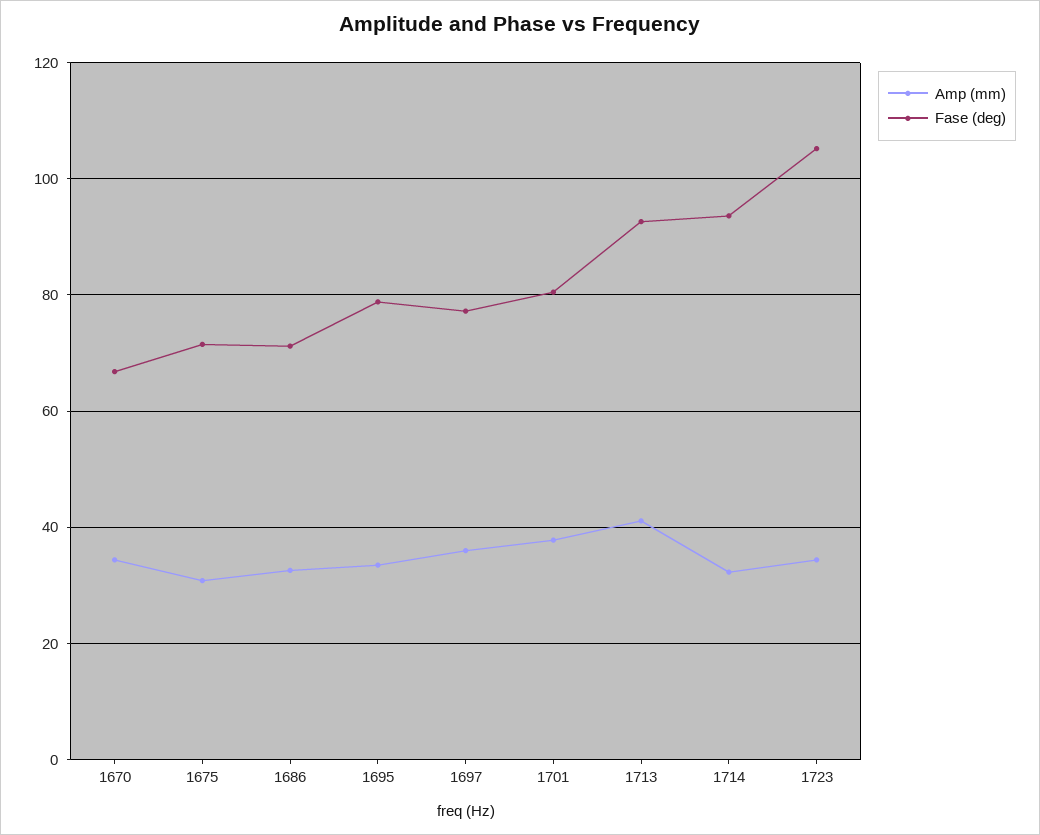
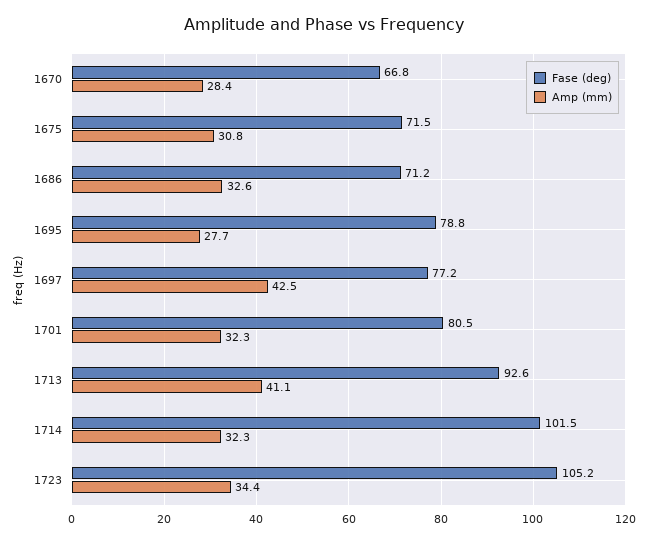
Amp (mm), 1670: 34 -> 28.4
Amp (mm), 1695: 34 -> 27.7
Amp (mm), 1697: 36 -> 42.5
Amp (mm), 1701: 38 -> 32.3
Fase (deg), 1714: 94 -> 101.5

